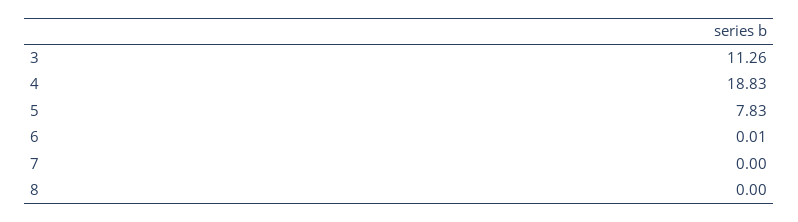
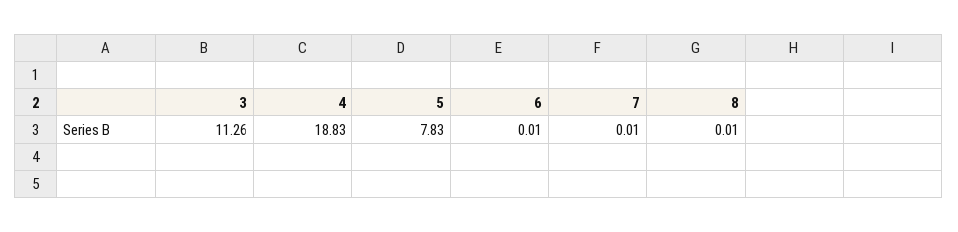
7: 0 -> 0.01
8: 0 -> 0.01

